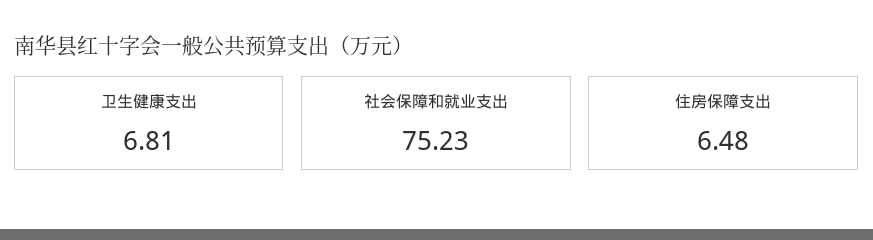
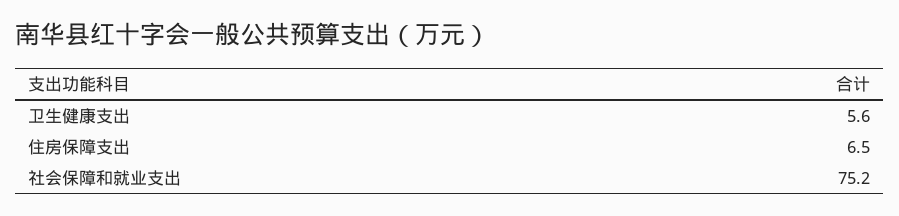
卫生健康支出: 6.81 -> 5.6

